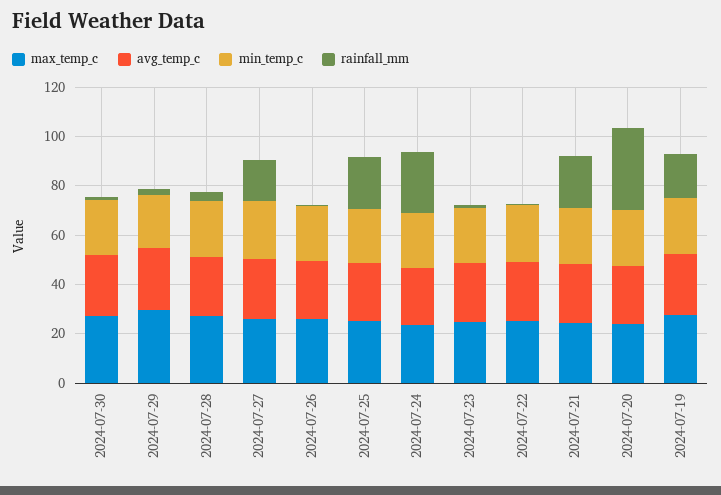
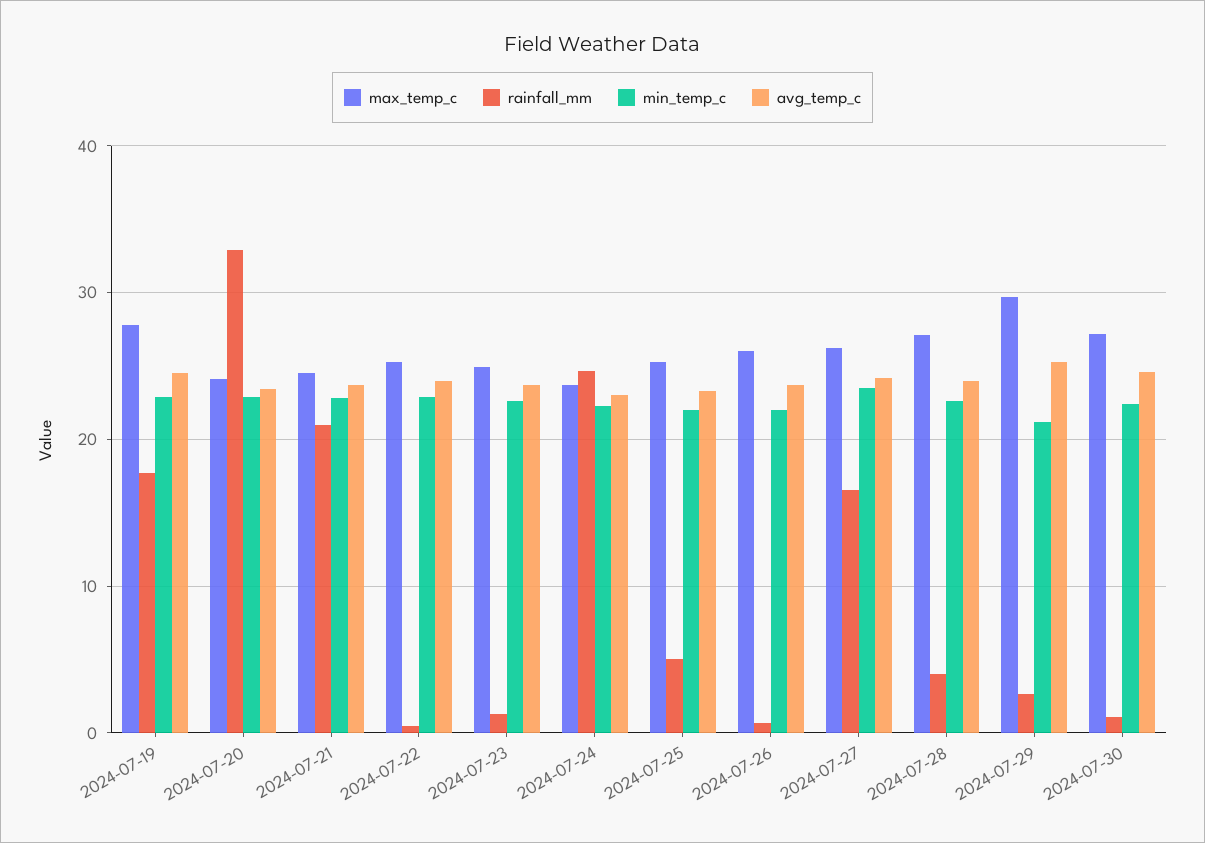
rainfall_mm, 2024-07-25: 20 -> 5

